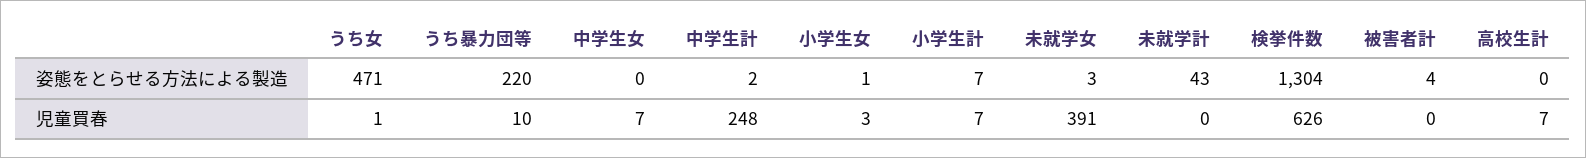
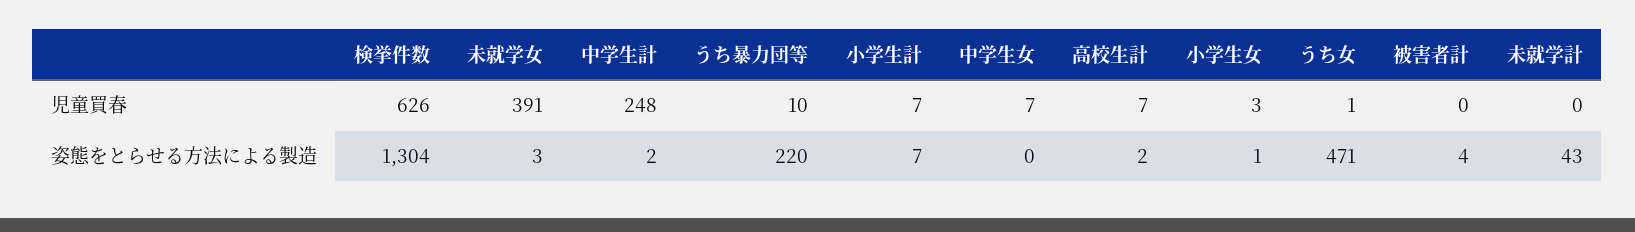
高校生計, 姿態をとらせる方法による製造: 0 -> 2

